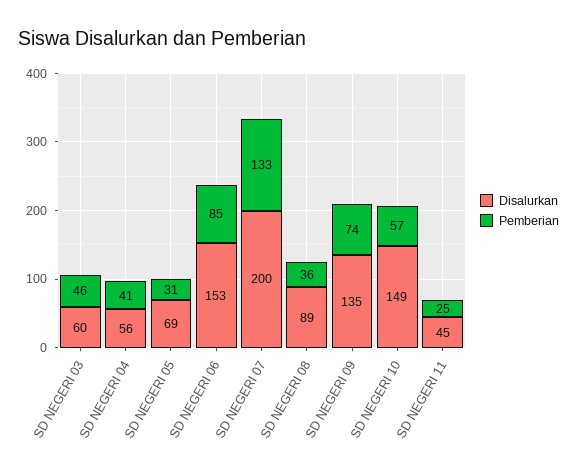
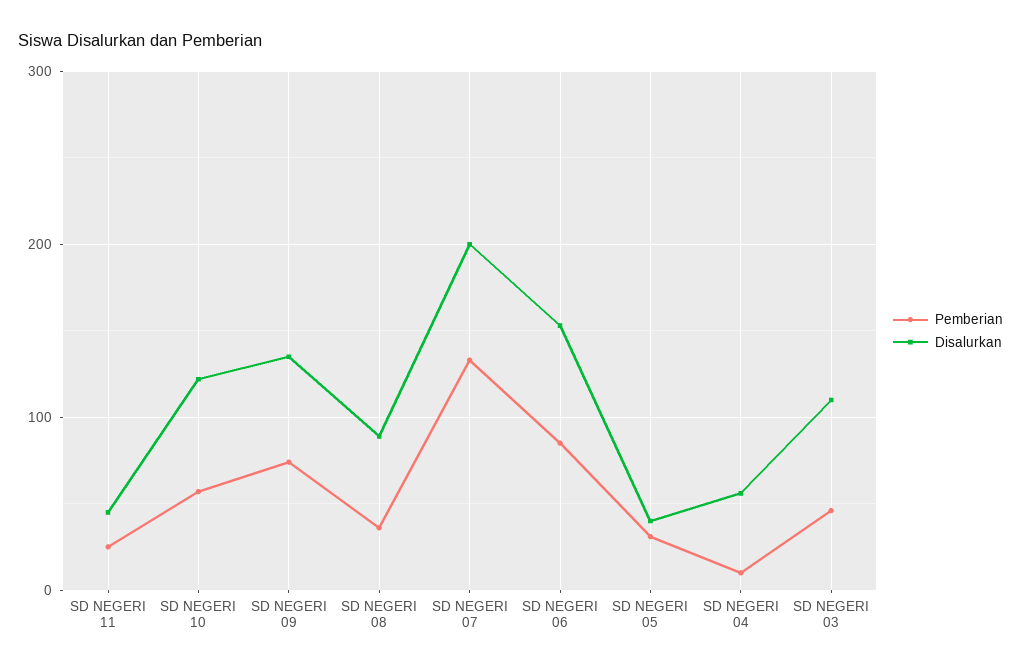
Disalurkan, SD NEGERI 03: 60 -> 110
Pemberian, SD NEGERI 04: 41 -> 10
Disalurkan, SD NEGERI 05: 69 -> 40
Disalurkan, SD NEGERI 10: 149 -> 120

